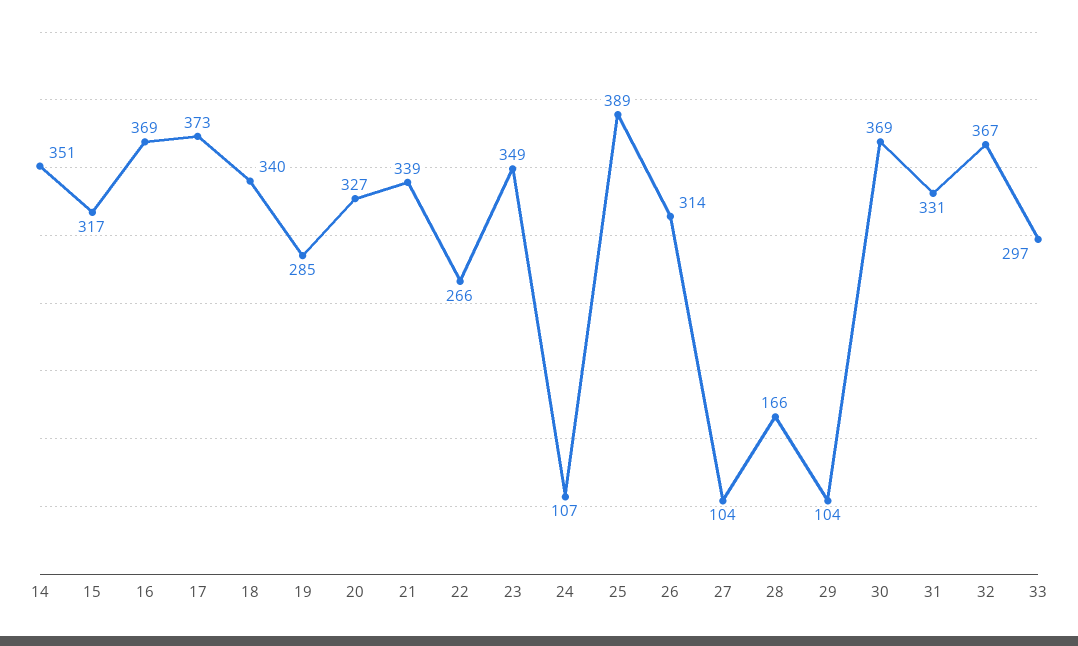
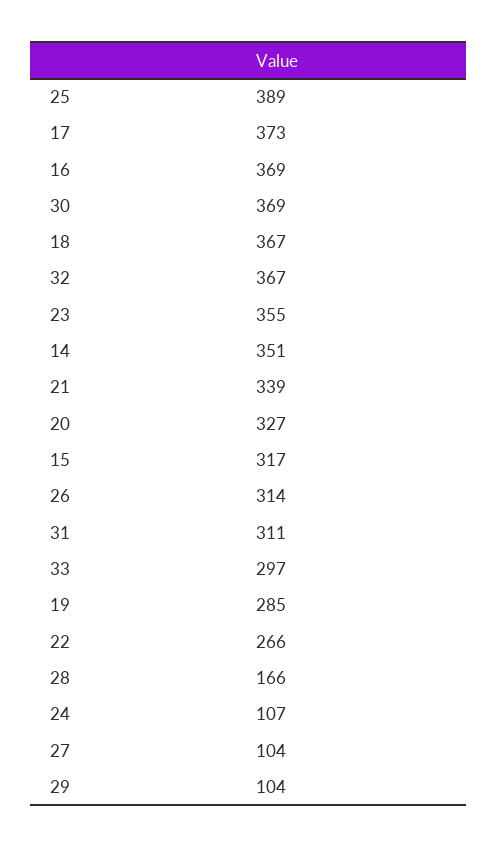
18: 340 -> 367
23: 349 -> 355
31: 331 -> 311

